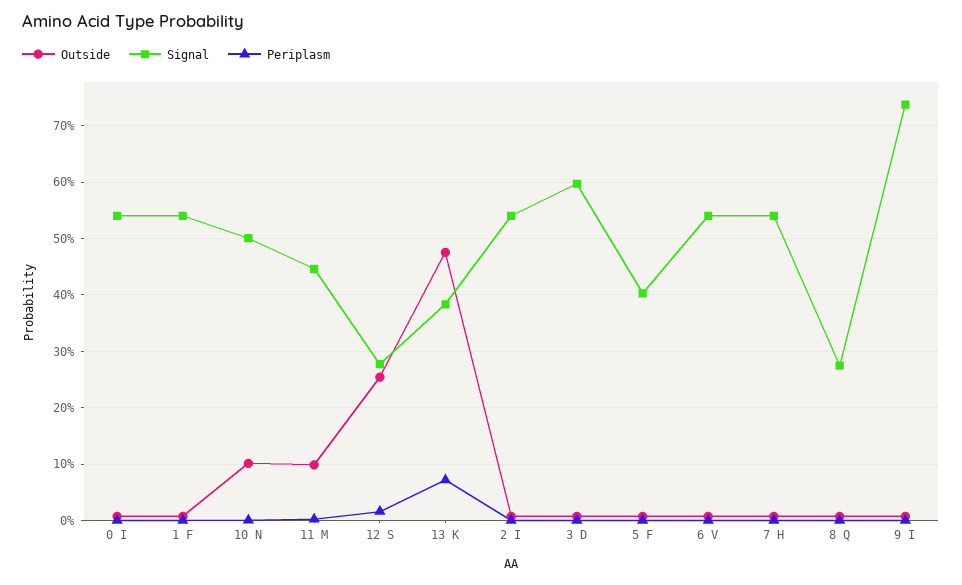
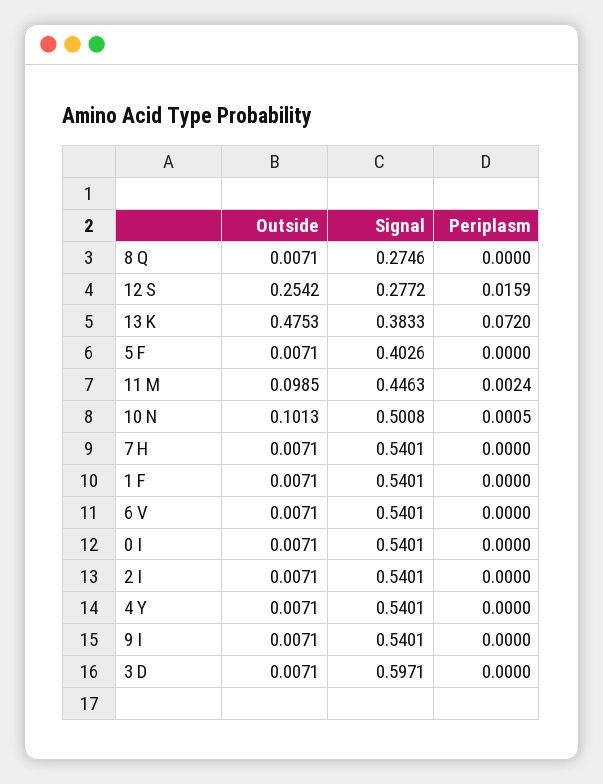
Signal, 9 I: 0.74 -> 0.5401
Outside, 4 Y: none -> 0.0071
Signal, 4 Y: none -> 0.5401
Periplasm, 4 Y: none -> 0

